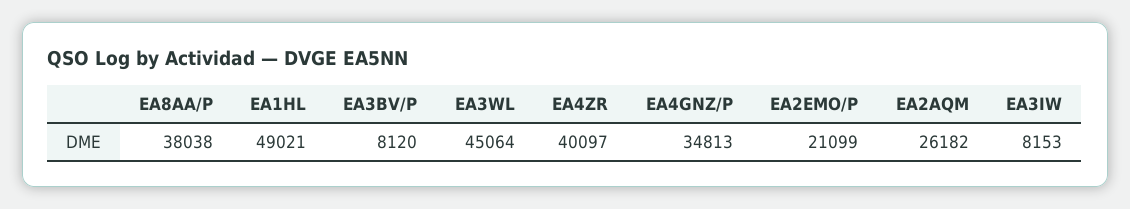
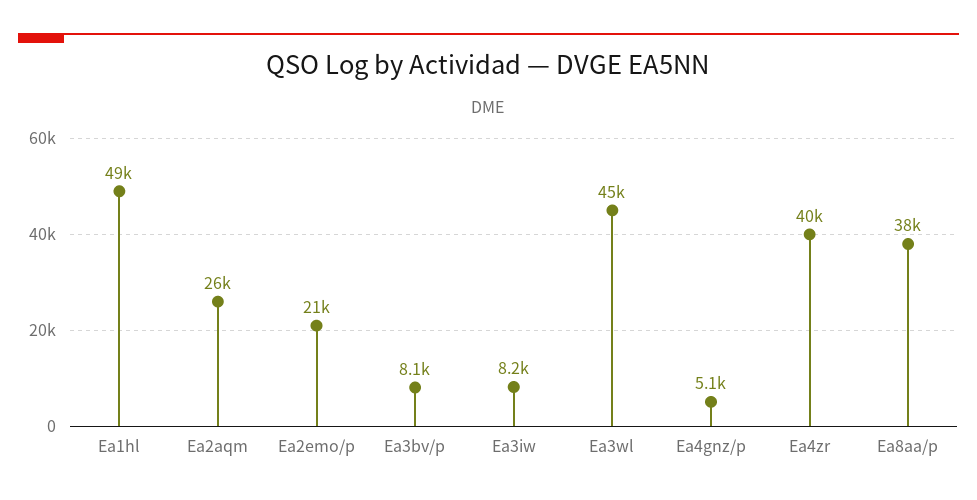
EA4GNZ/P: 34813 -> 5100

